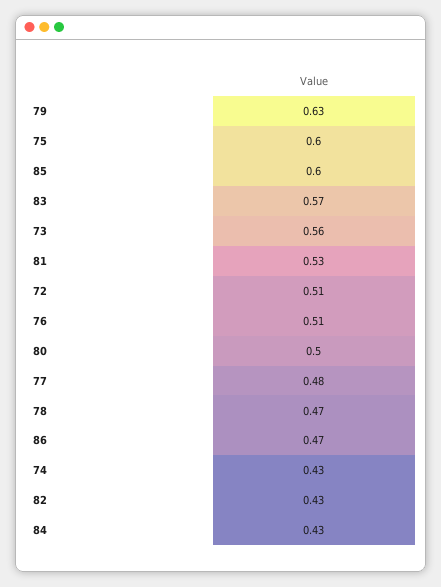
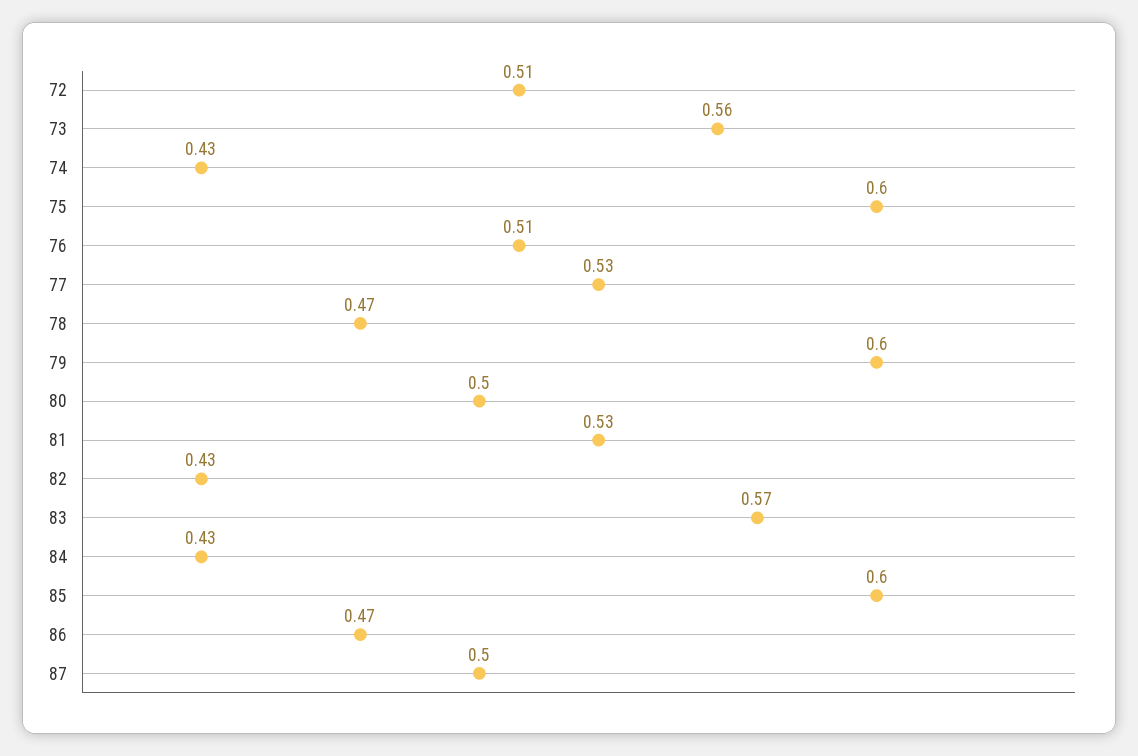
79: 0.63 -> 0.6
77: 0.48 -> 0.53
87: none -> 0.5

